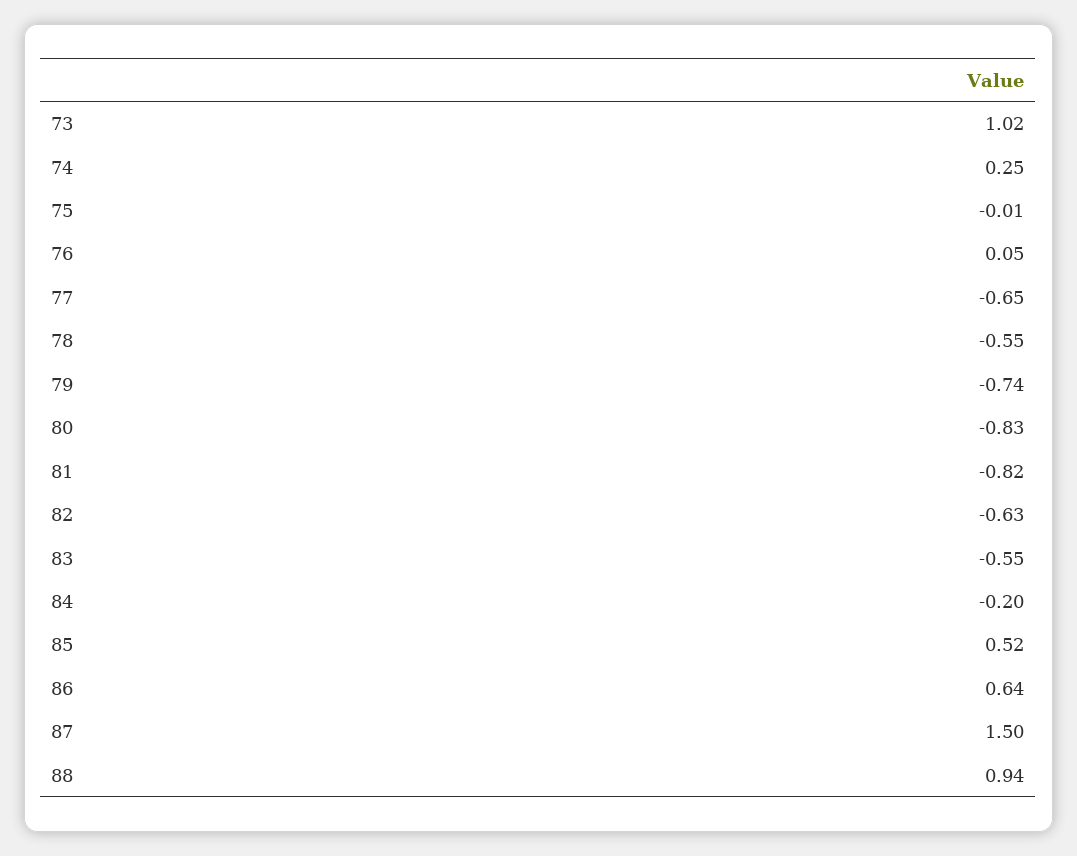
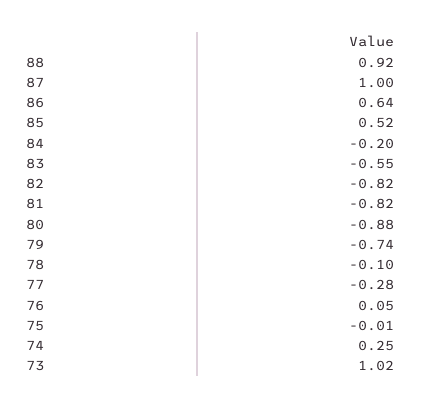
77: -0.65 -> -0.28
78: -0.55 -> -0.1
80: -0.83 -> -0.88
82: -0.63 -> -0.82
87: 1.5 -> 1
88: 0.94 -> 0.92

